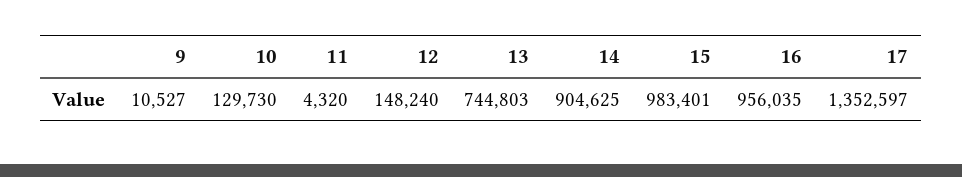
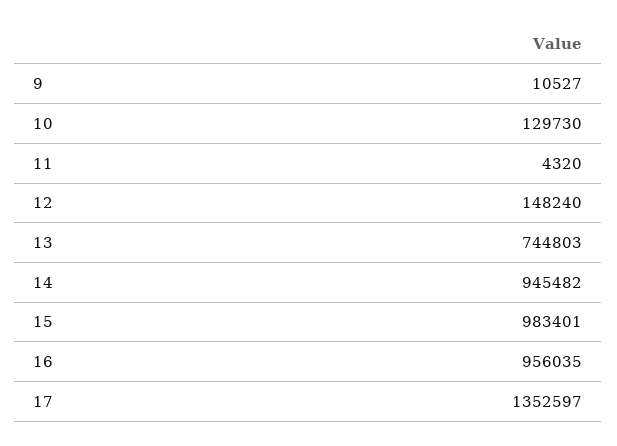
14: 904625 -> 945482

